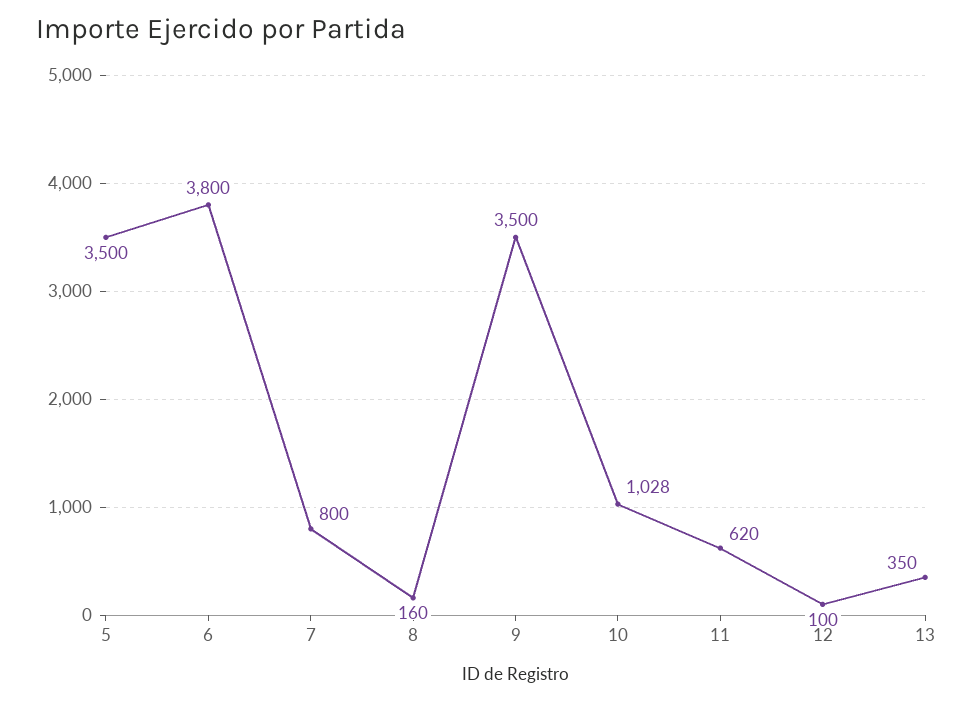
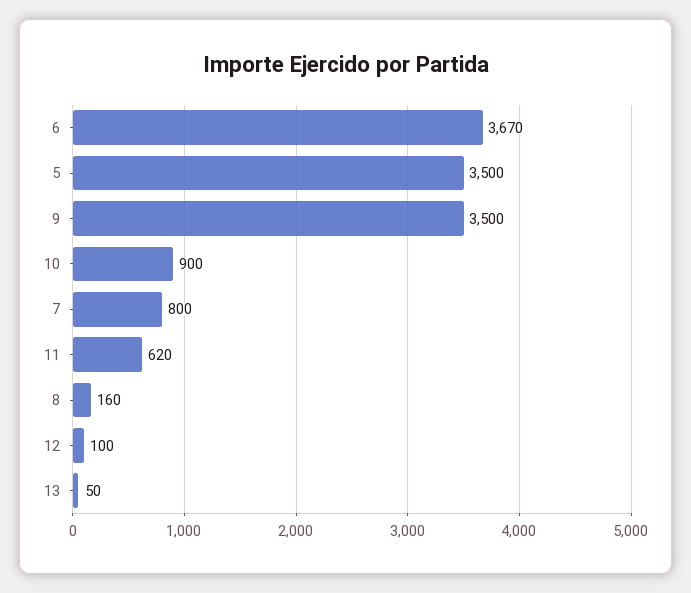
6: 3800 -> 3670
10: 1028 -> 900
13: 350 -> 50

